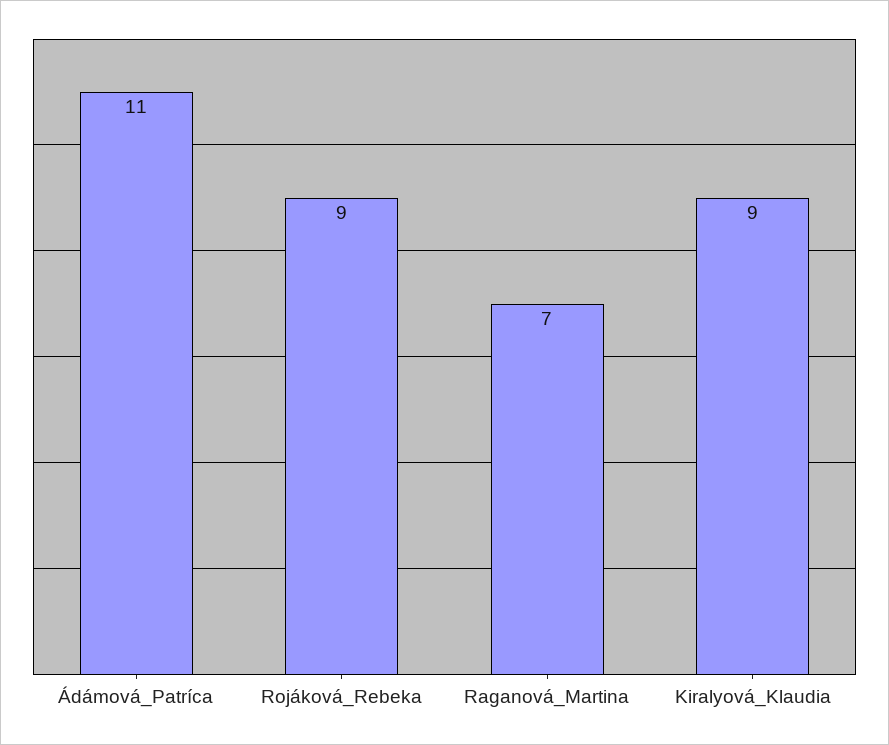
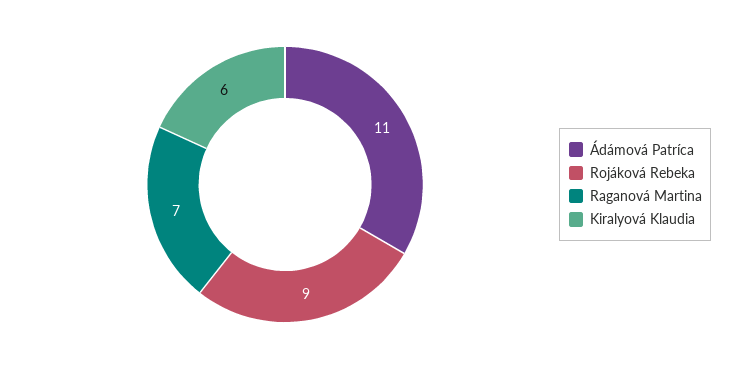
Kiralyová_Klaudia: 9 -> 6

